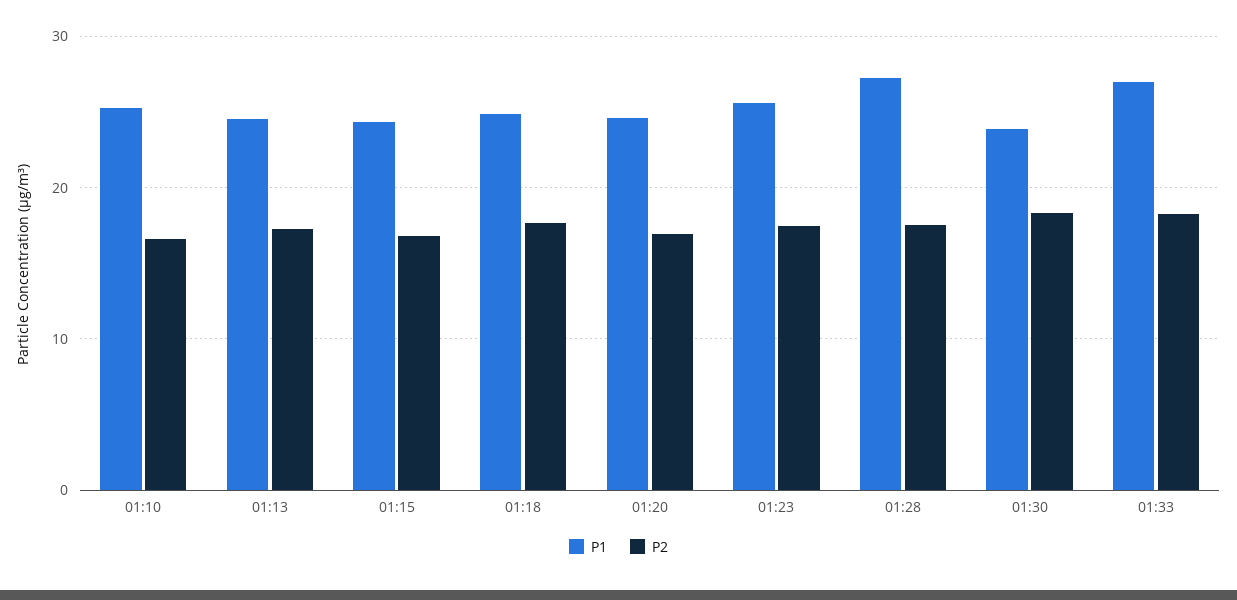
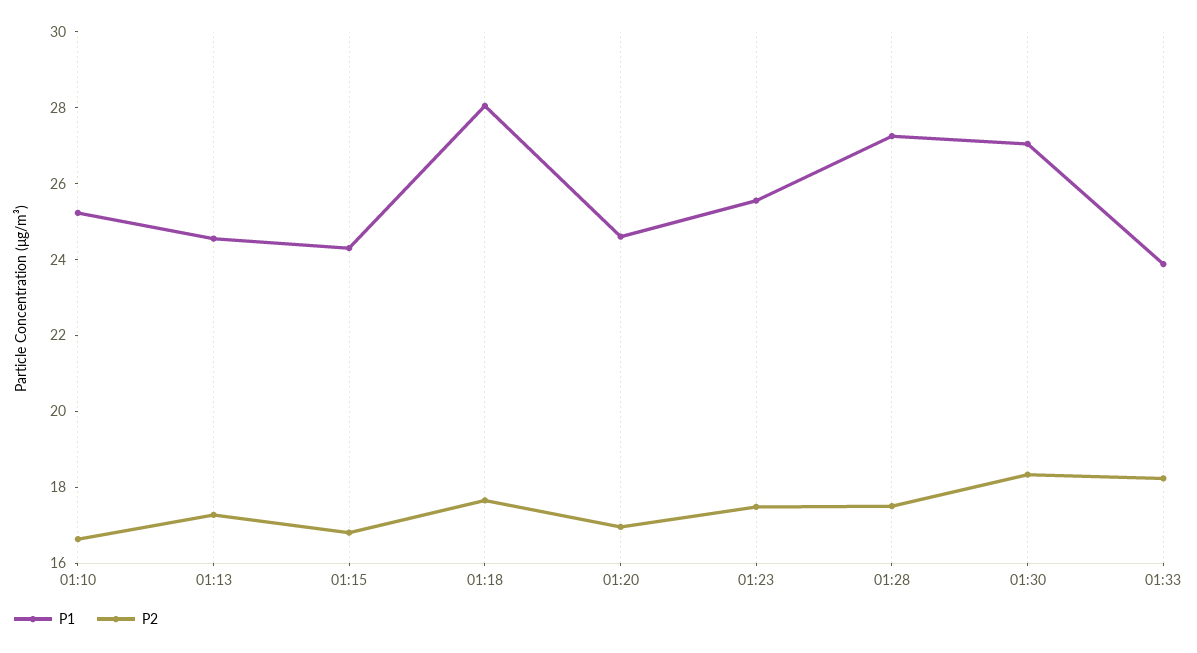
P1, 01:18: 25 -> 28
P1, 01:30: 24 -> 27
P1, 01:33: 27 -> 24

